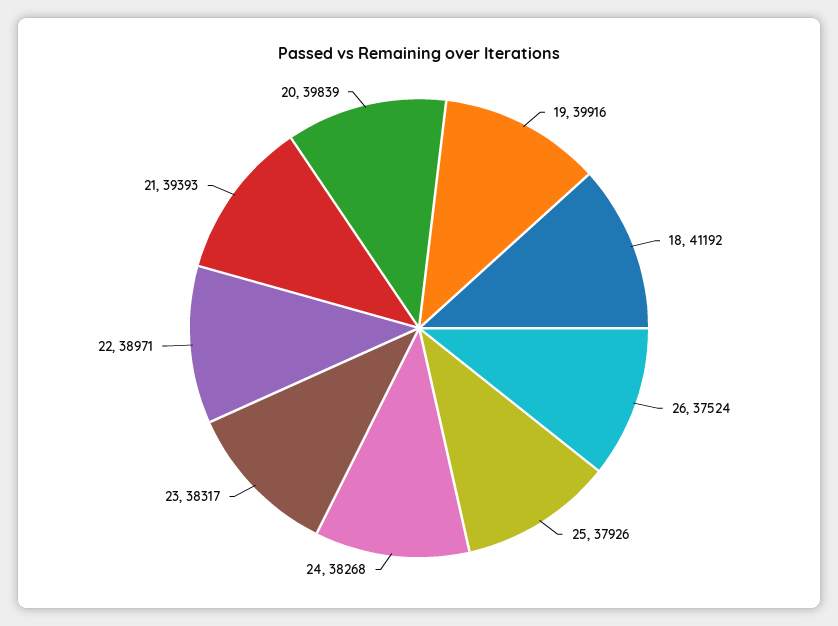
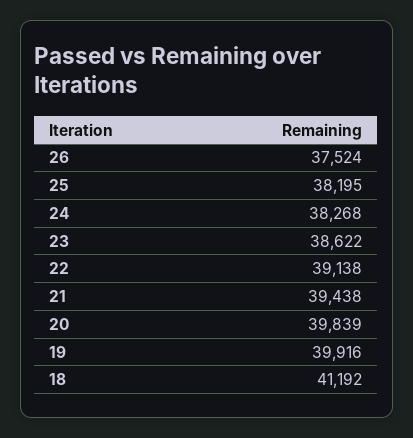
25: 37926 -> 38195
23: 38317 -> 38622
22: 38971 -> 39138
21: 39393 -> 39438

